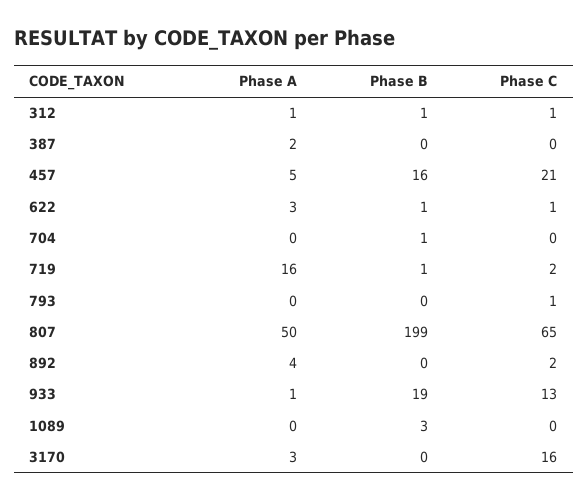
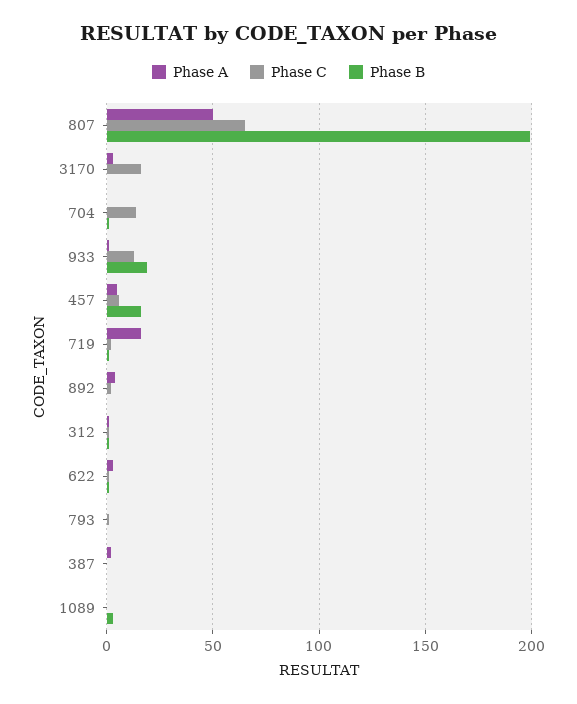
Phase C, 457: 21 -> 5
Phase C, 704: 0 -> 15

